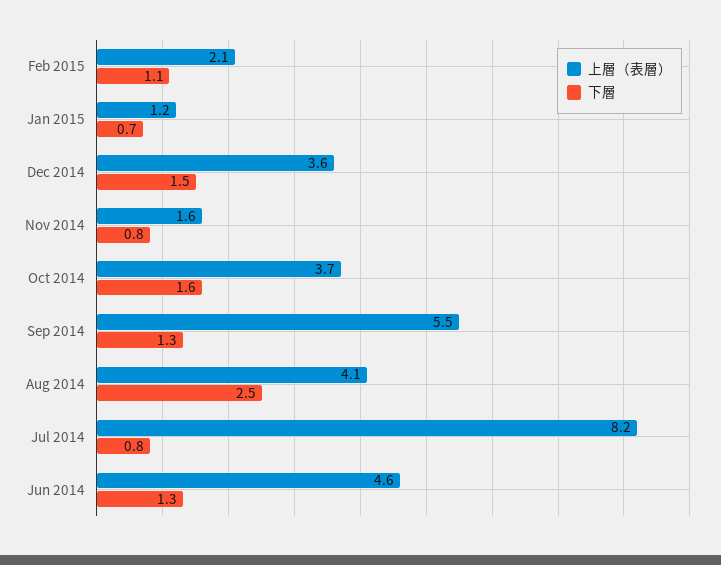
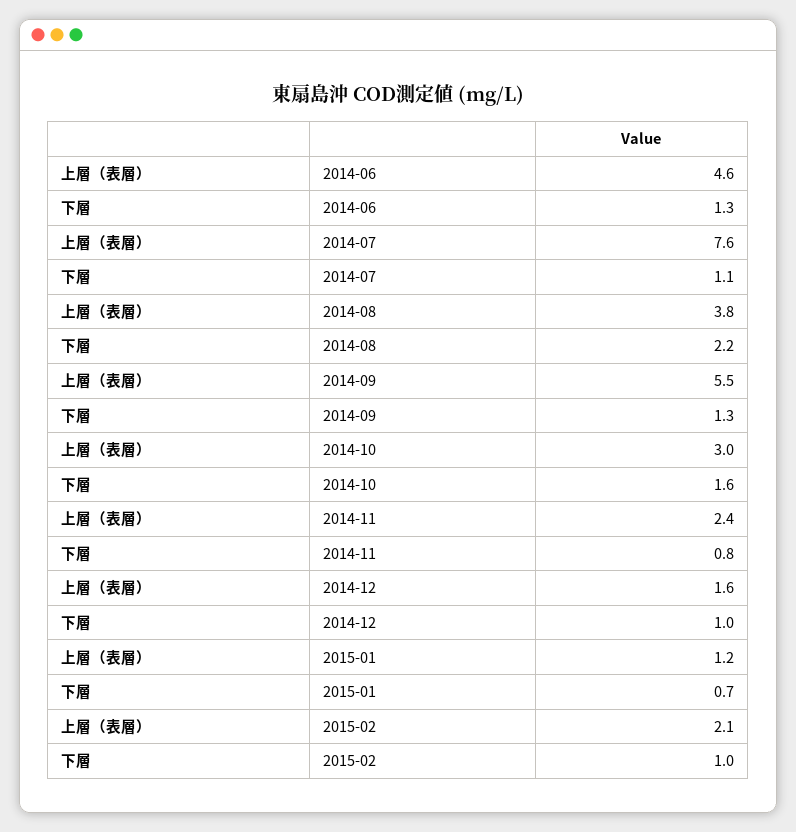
下層, Feb 2015: 1.1 -> 1
上層（表層）, Dec 2014: 3.6 -> 1.6
下層, Dec 2014: 1.5 -> 1
上層（表層）, Nov 2014: 1.6 -> 2.4
上層（表層）, Oct 2014: 3.7 -> 3
上層（表層）, Aug 2014: 4.1 -> 3.8
下層, Aug 2014: 2.5 -> 2.2
上層（表層）, Jul 2014: 8.2 -> 7.6
下層, Jul 2014: 0.8 -> 1.1

